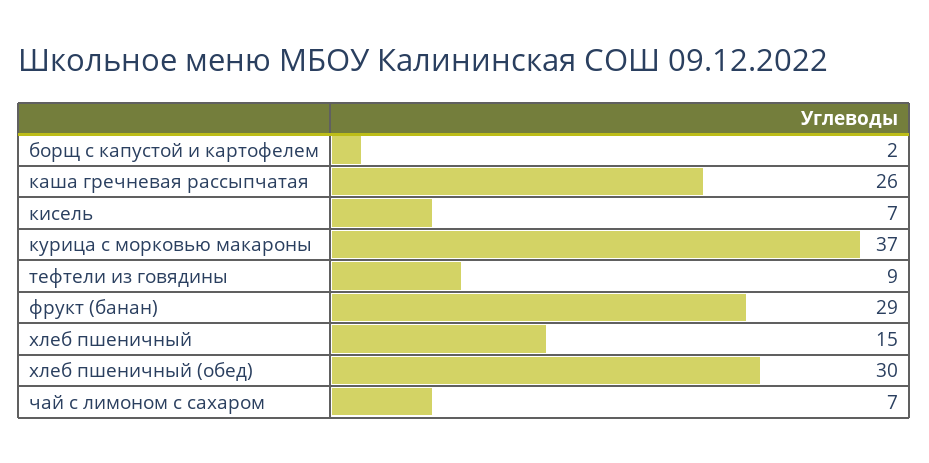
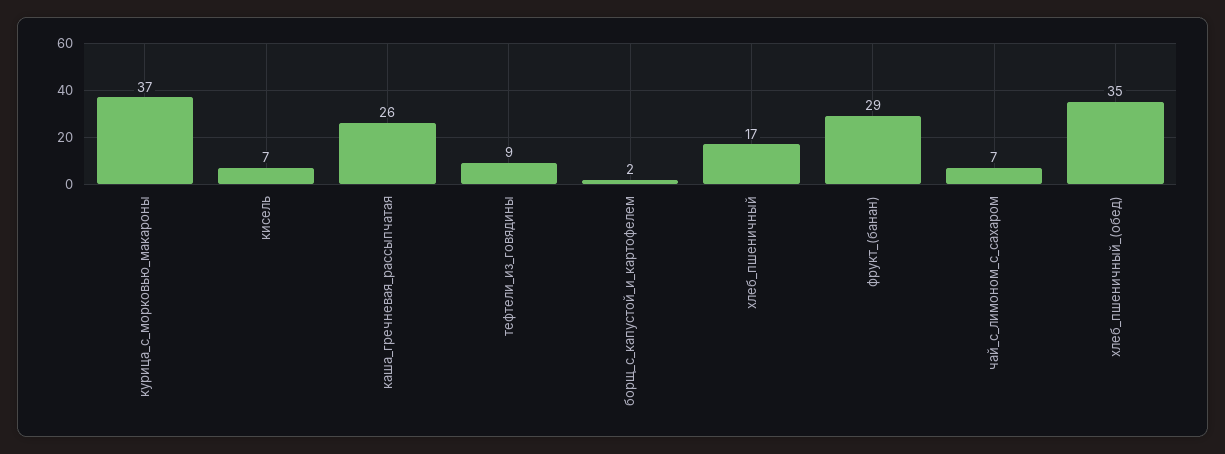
хлеб пшеничный: 15 -> 17
хлеб пшеничный (обед): 30 -> 35

